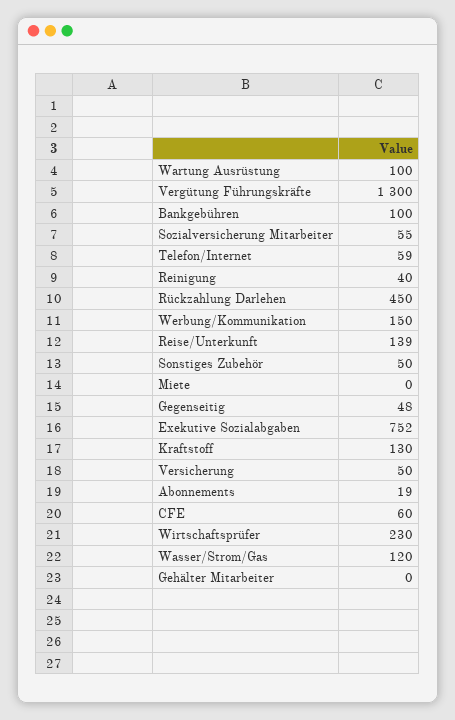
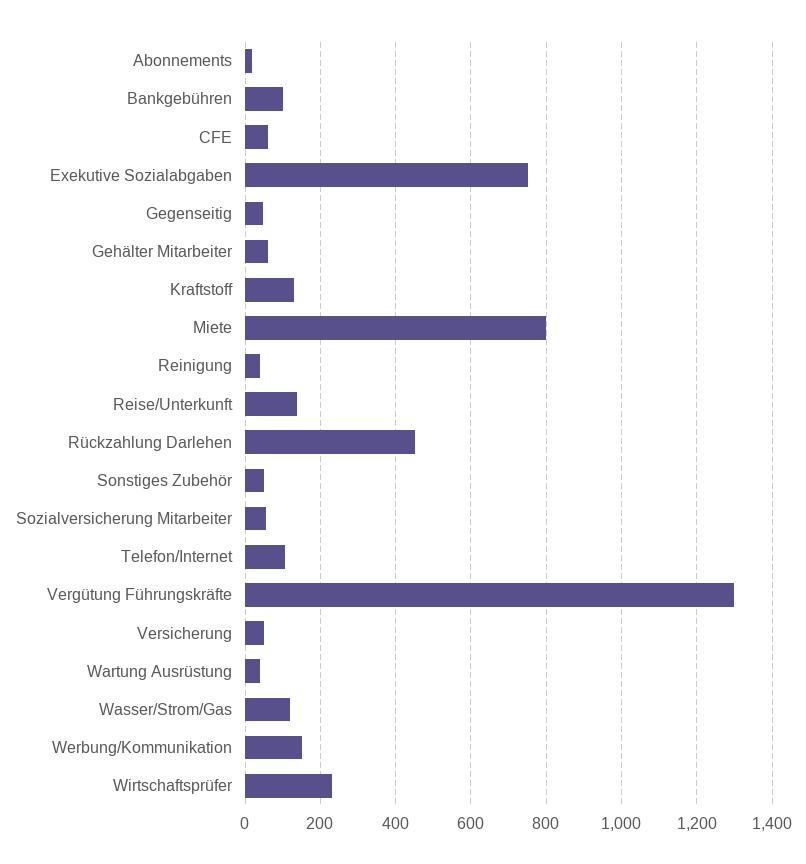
Wartung Ausrüstung: 100 -> 40
Telefon/Internet: 59 -> 100
Miete: 0 -> 800
Gehälter Mitarbeiter: 0 -> 60

